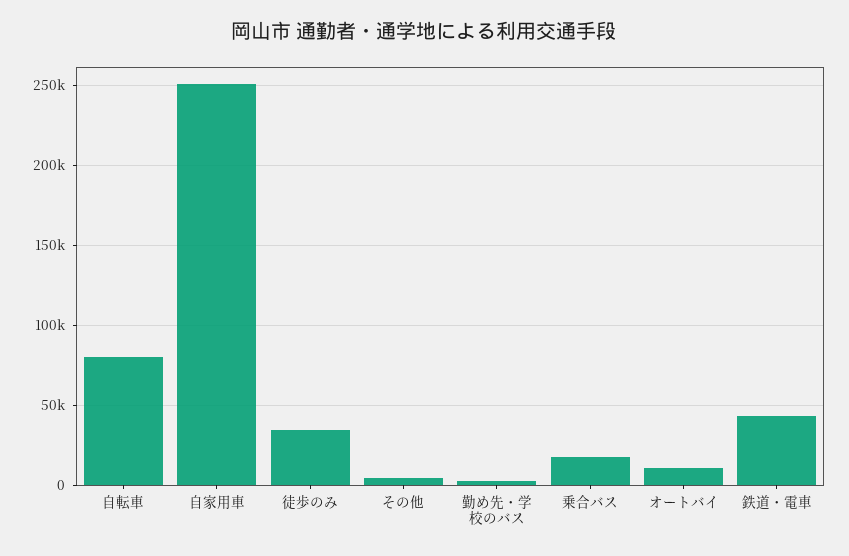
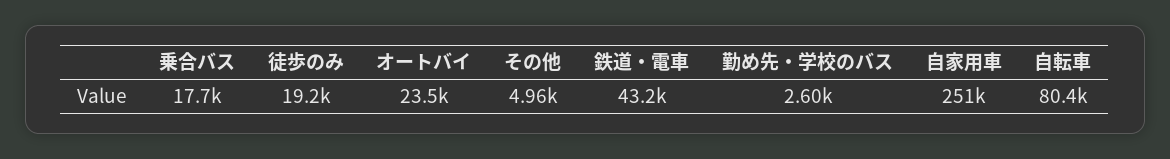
徒歩のみ: 35000 -> 19200
オートバイ: 10000 -> 23500

